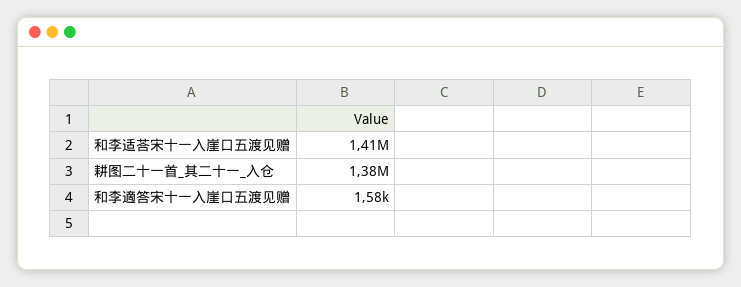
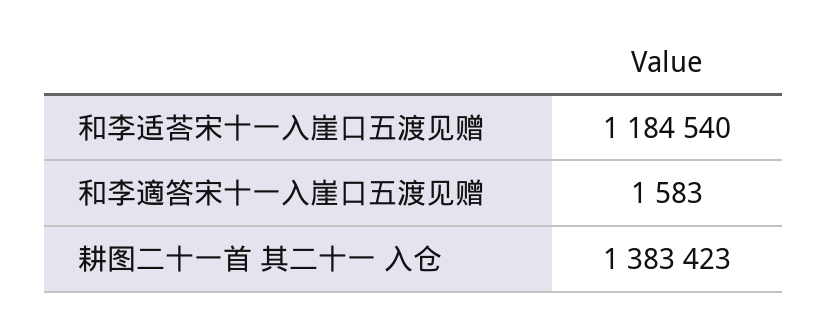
和李适荅宋十一入崖口五渡见赠: 1410000 -> 1184540

